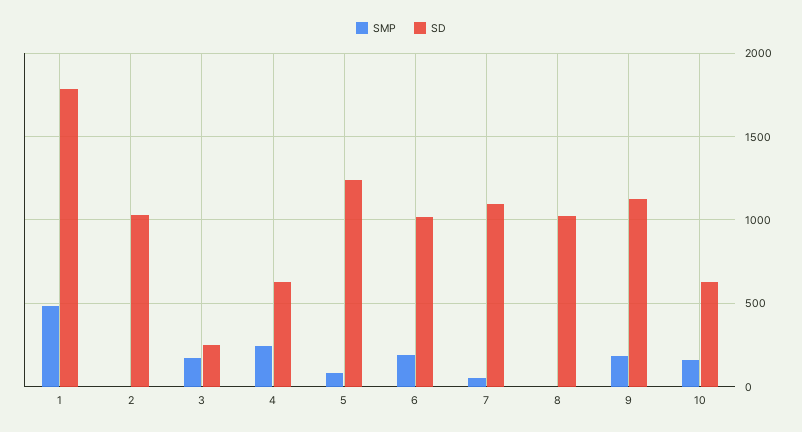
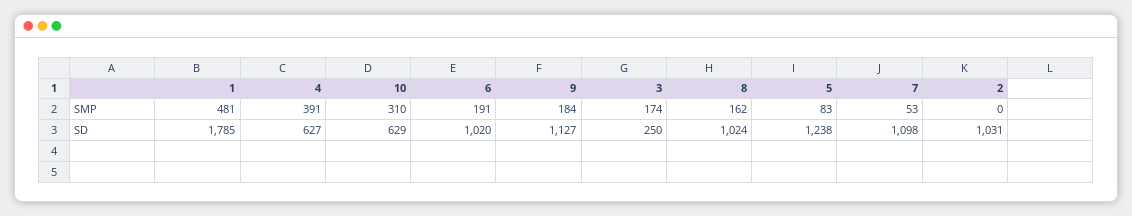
SMP, 4: 250 -> 391
SMP, 8: 0 -> 162
SMP, 10: 150 -> 310

